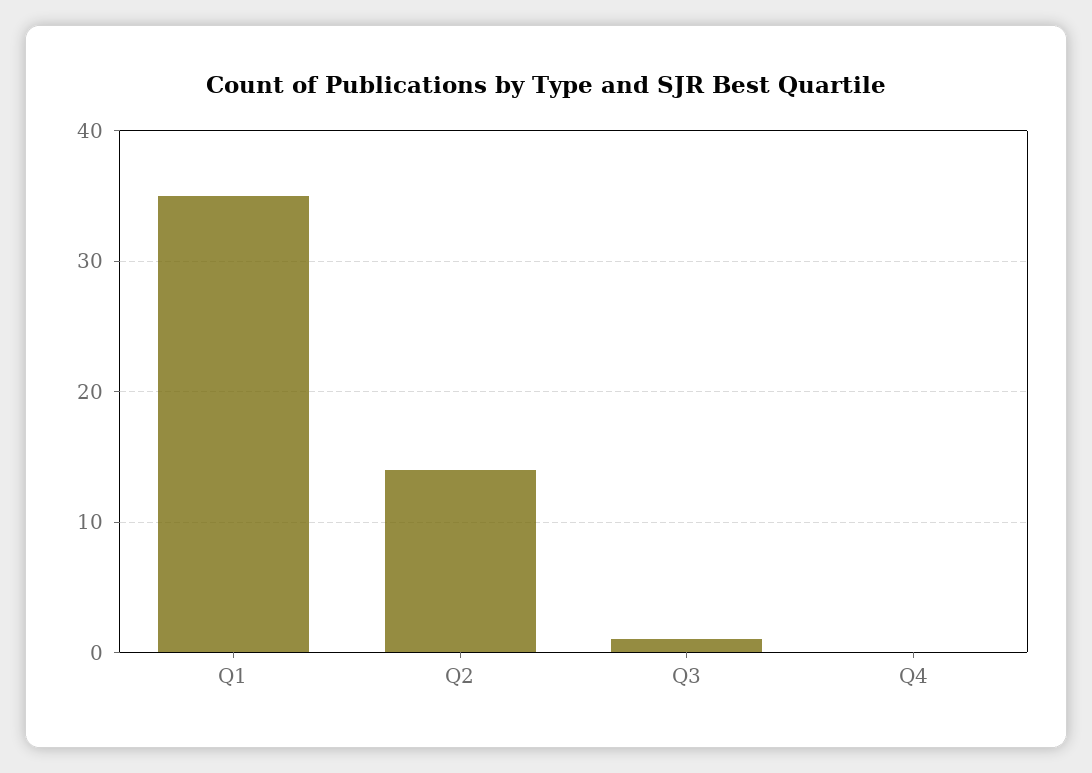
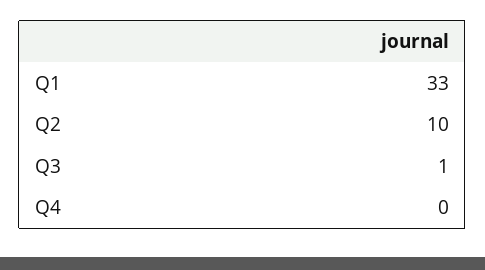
Q1: 35 -> 33
Q2: 14 -> 10

